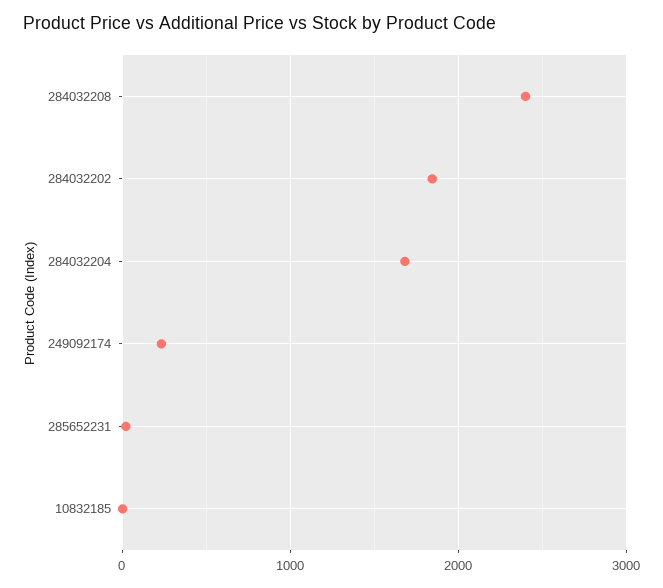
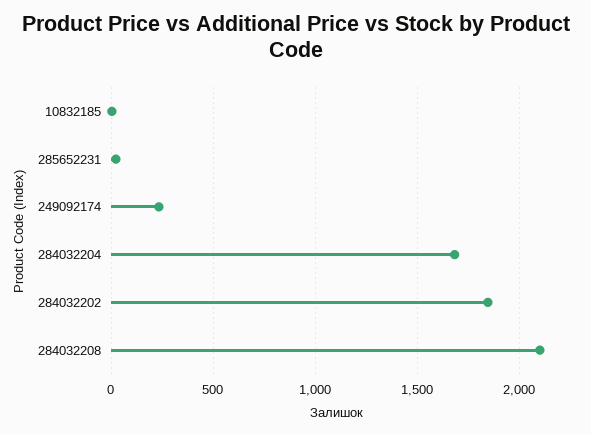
284032208: 2400 -> 2100

